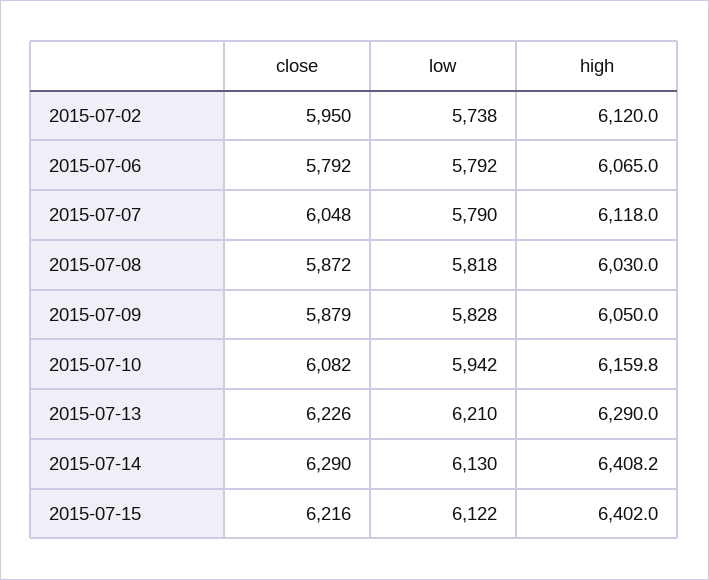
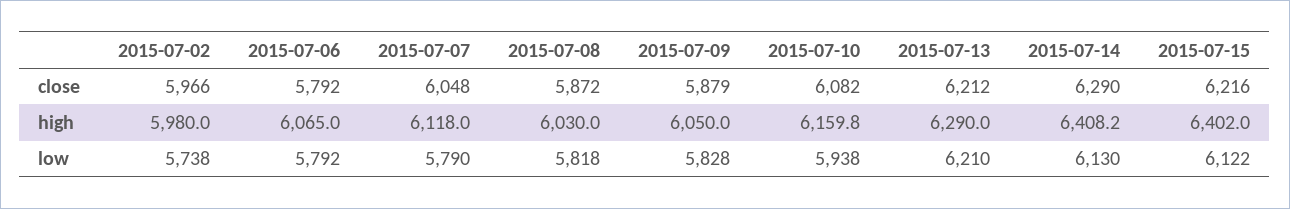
close, 2015-07-02: 5950 -> 5966
high, 2015-07-02: 6120 -> 5980
low, 2015-07-10: 5942 -> 5938
close, 2015-07-13: 6226 -> 6212

